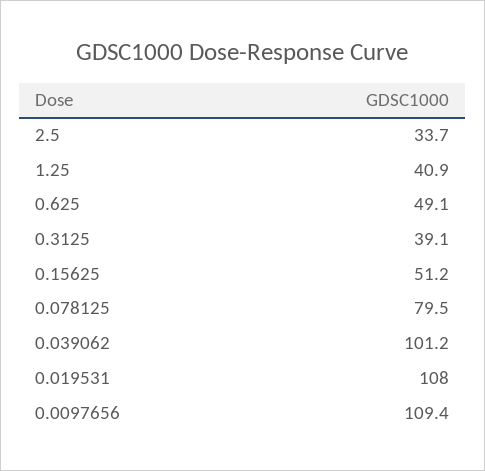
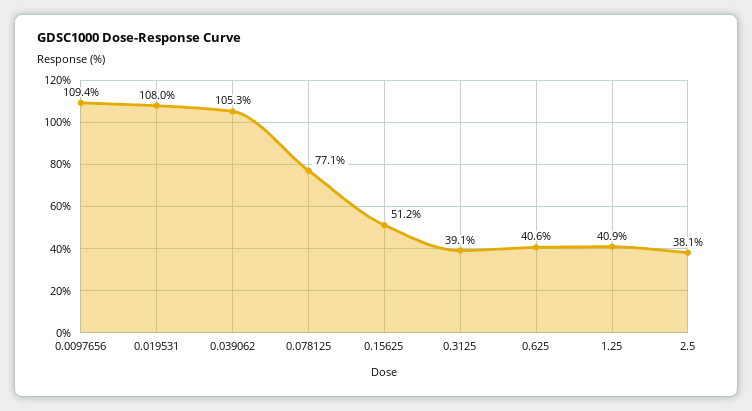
2.5: 33.7 -> 38.1
0.625: 49.1 -> 40.6
0.078125: 79.5 -> 77.1
0.039062: 101.2 -> 105.3

